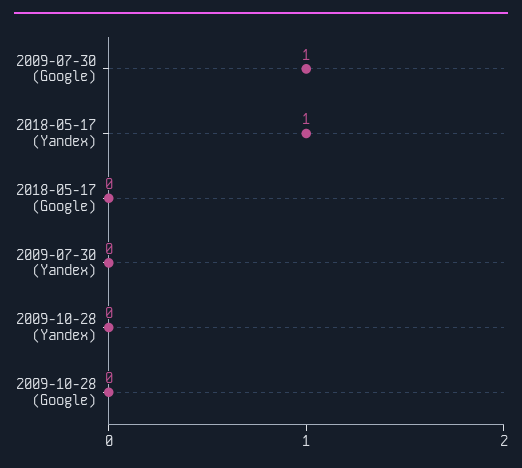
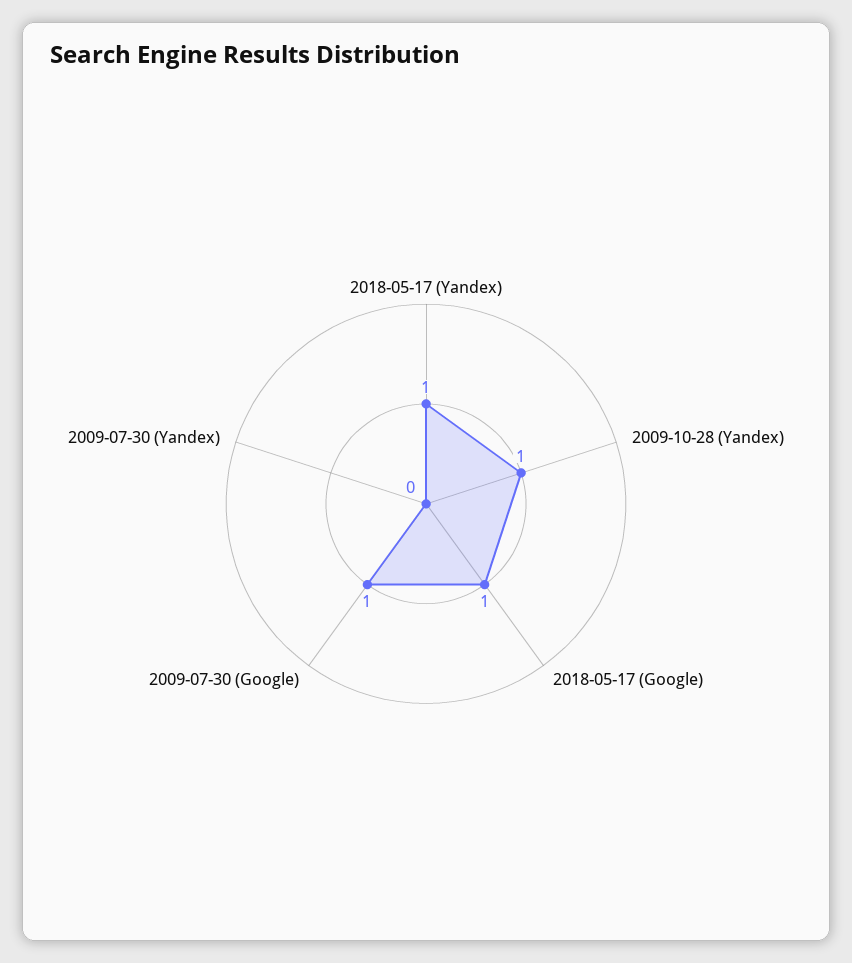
2018-05-17 (Google): 0 -> 1
2009-10-28 (Yandex): 0 -> 1
2009-10-28 (Google): 0 -> none

